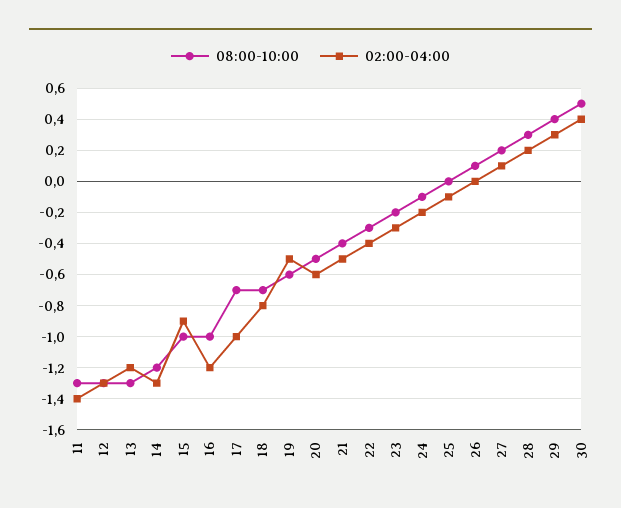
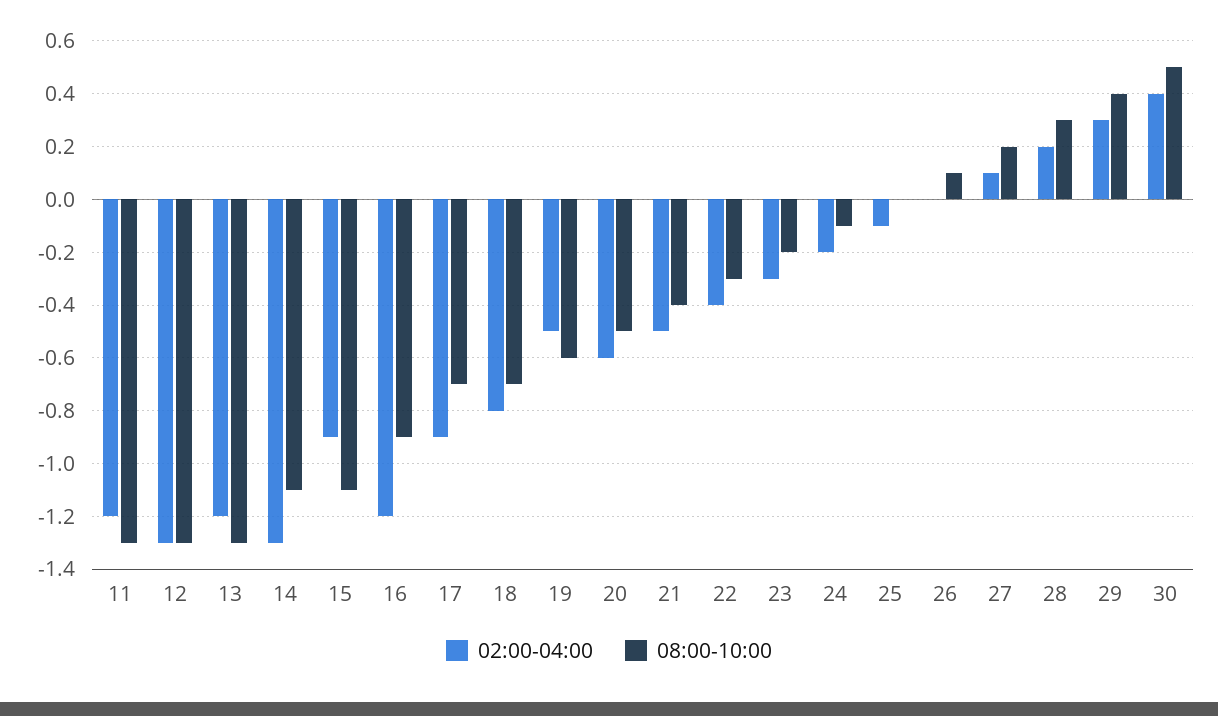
02:00-04:00, 11: -1.4 -> -1.2
08:00-10:00, 14: -1.2 -> -1.1
08:00-10:00, 15: -1 -> -1.1
08:00-10:00, 16: -1 -> -0.9
02:00-04:00, 17: -1 -> -0.9

